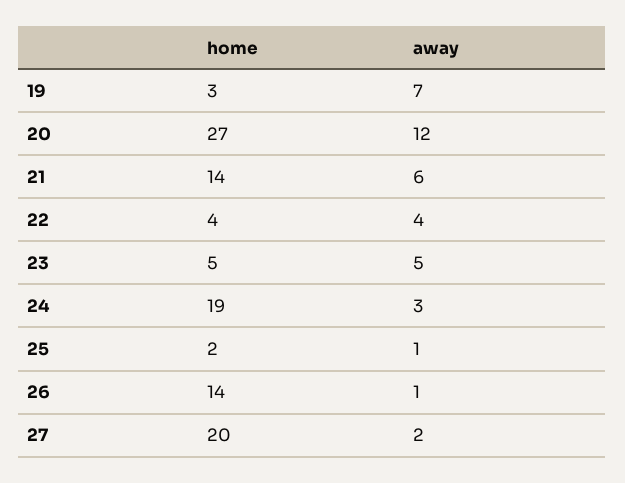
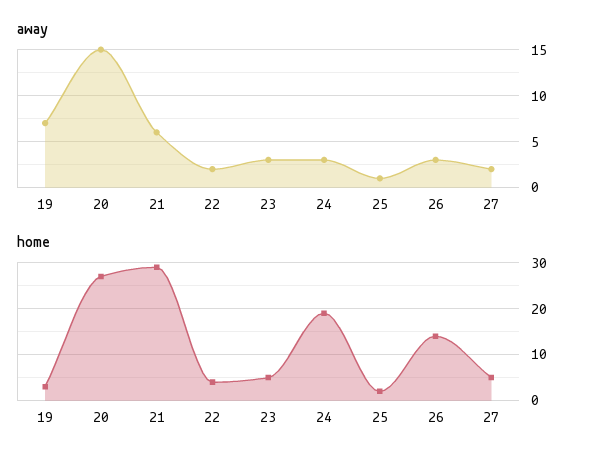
away, 20: 12 -> 15
home, 21: 14 -> 30
away, 22: 4 -> 2
away, 23: 5 -> 3
away, 26: 1 -> 3
home, 27: 20 -> 5

